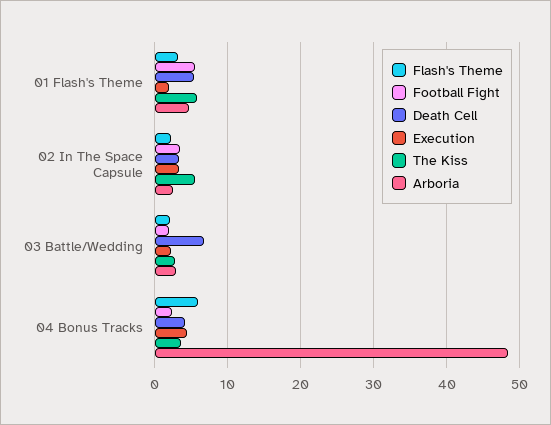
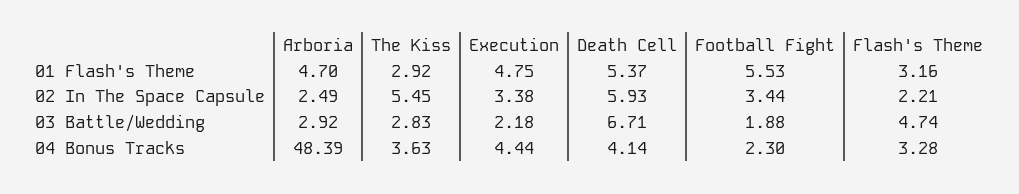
Execution, 01 Flash's Theme: 2 -> 4.75
The Kiss, 01 Flash's Theme: 6 -> 2.92
Death Cell, 02 In The Space Capsule: 3 -> 5.93
Flash's Theme, 03 Battle/Wedding: 2 -> 4.74
Flash's Theme, 04 Bonus Tracks: 6 -> 3.28

